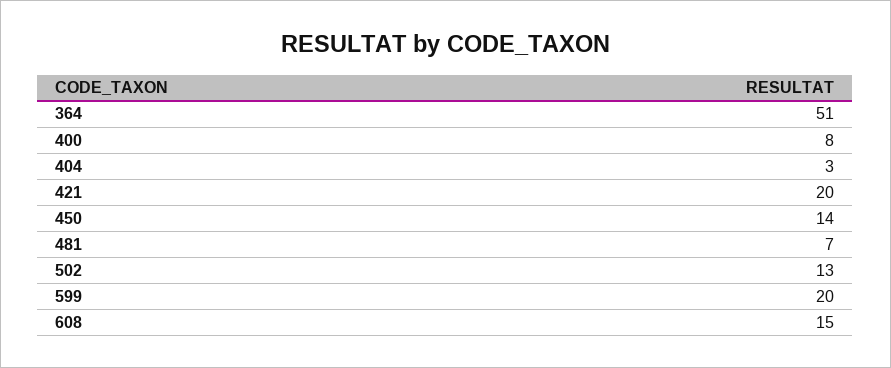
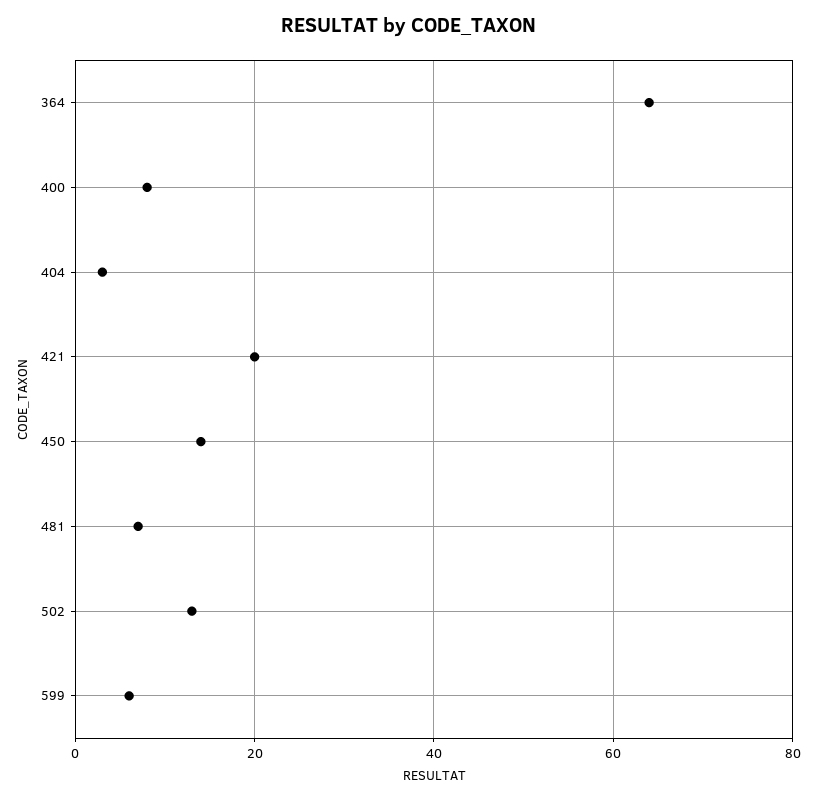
364: 51 -> 65
599: 20 -> 5
608: 15 -> none

